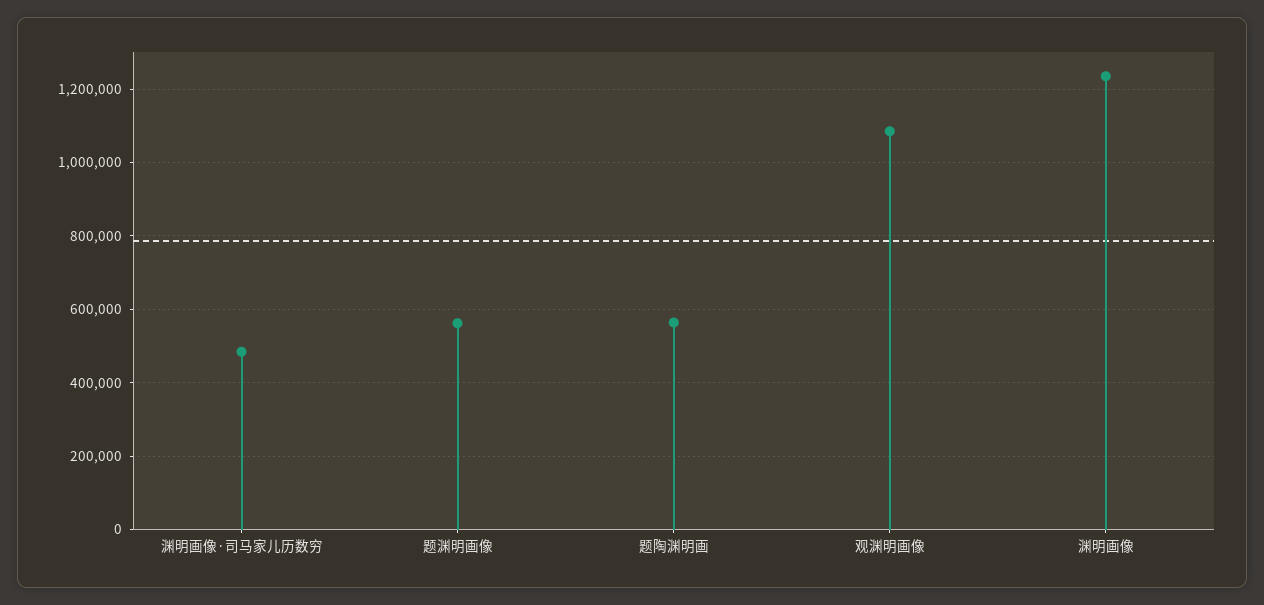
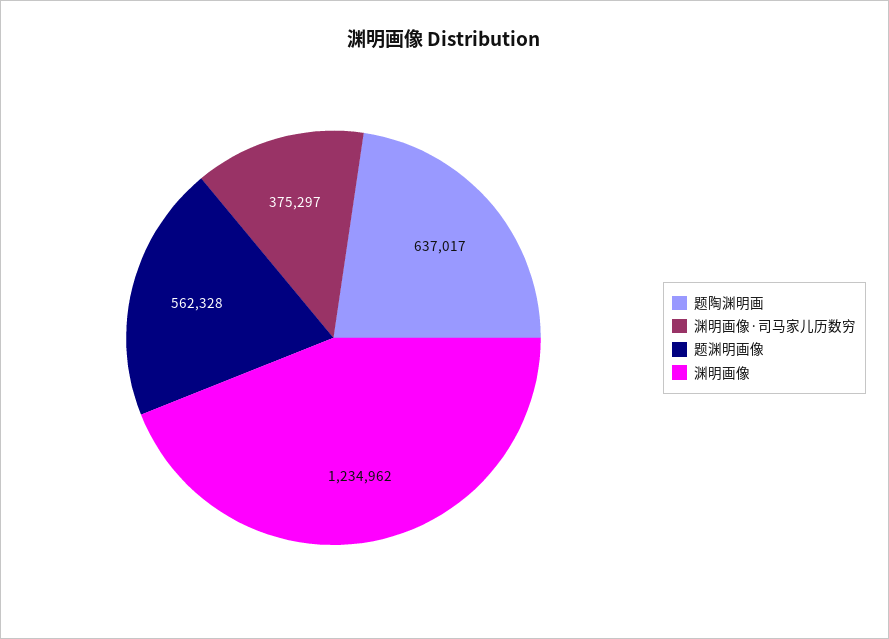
渊明画像·司马家儿历数穷: 480000 -> 375297
题陶渊明画: 560000 -> 637017
观渊明画像: 1080000 -> none

